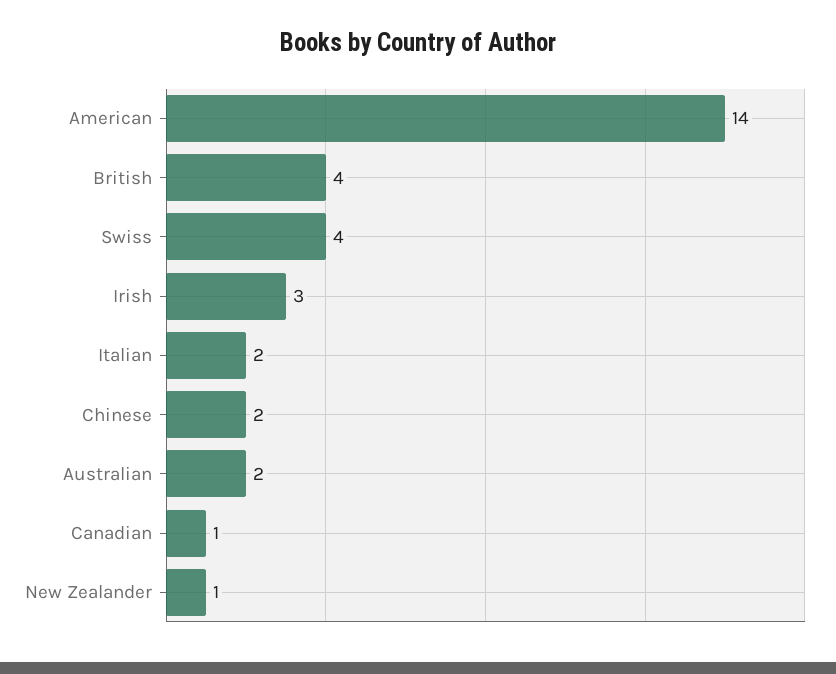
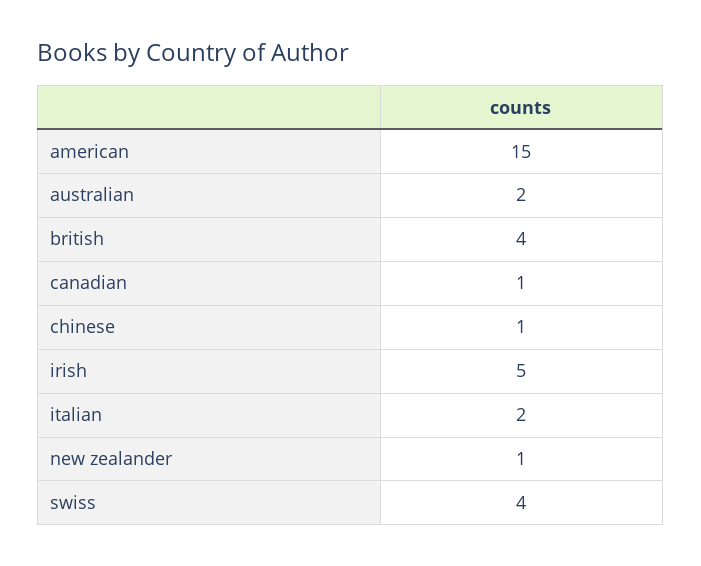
American: 14 -> 15
Irish: 3 -> 5
Chinese: 2 -> 1

